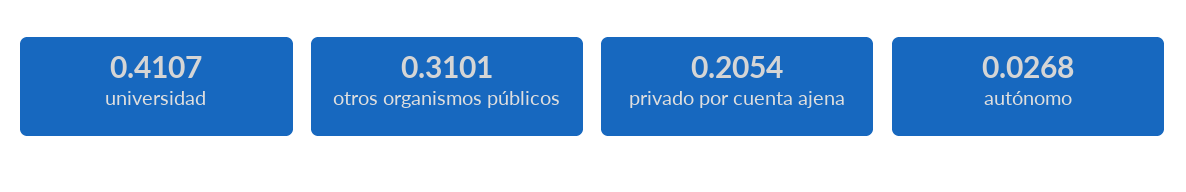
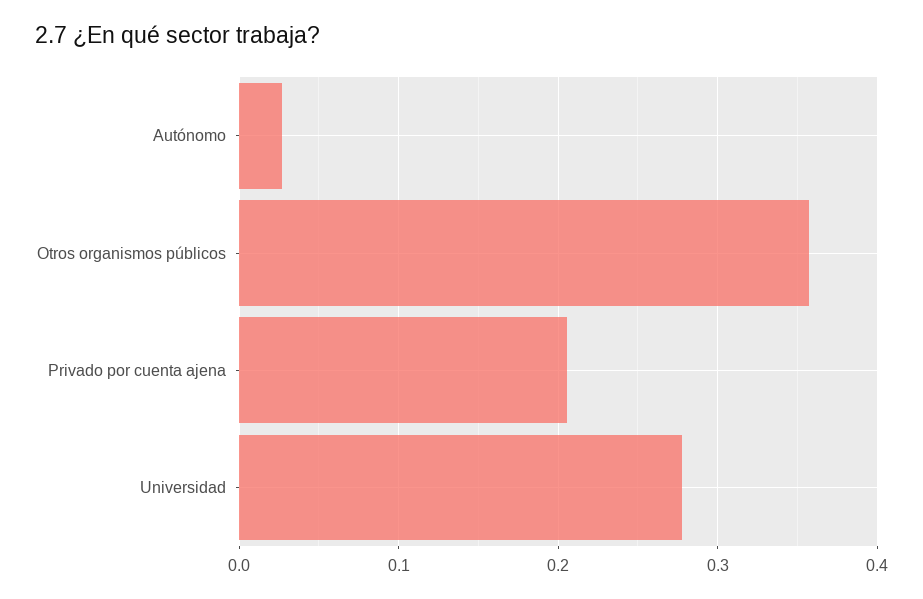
universidad: 0.4107 -> 0.28
otros organismos públicos: 0.3101 -> 0.36

